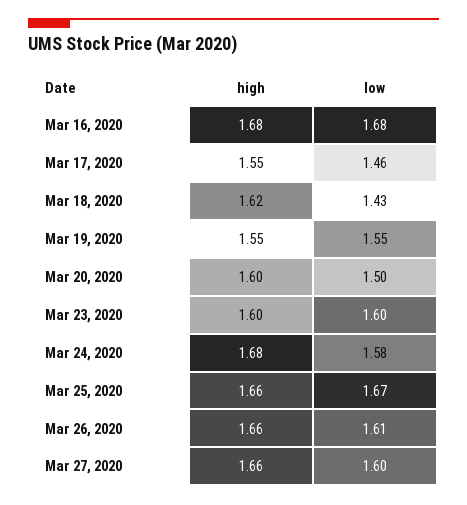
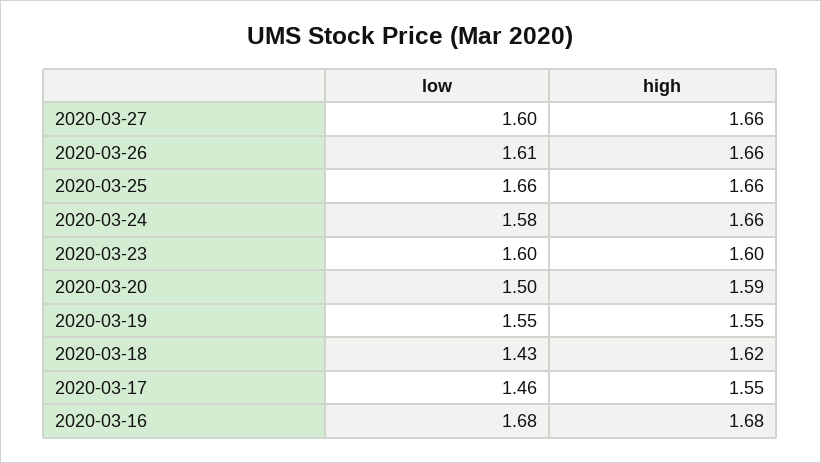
high, Mar 20, 2020: 1.6 -> 1.59
high, Mar 24, 2020: 1.68 -> 1.66
low, Mar 25, 2020: 1.67 -> 1.66

